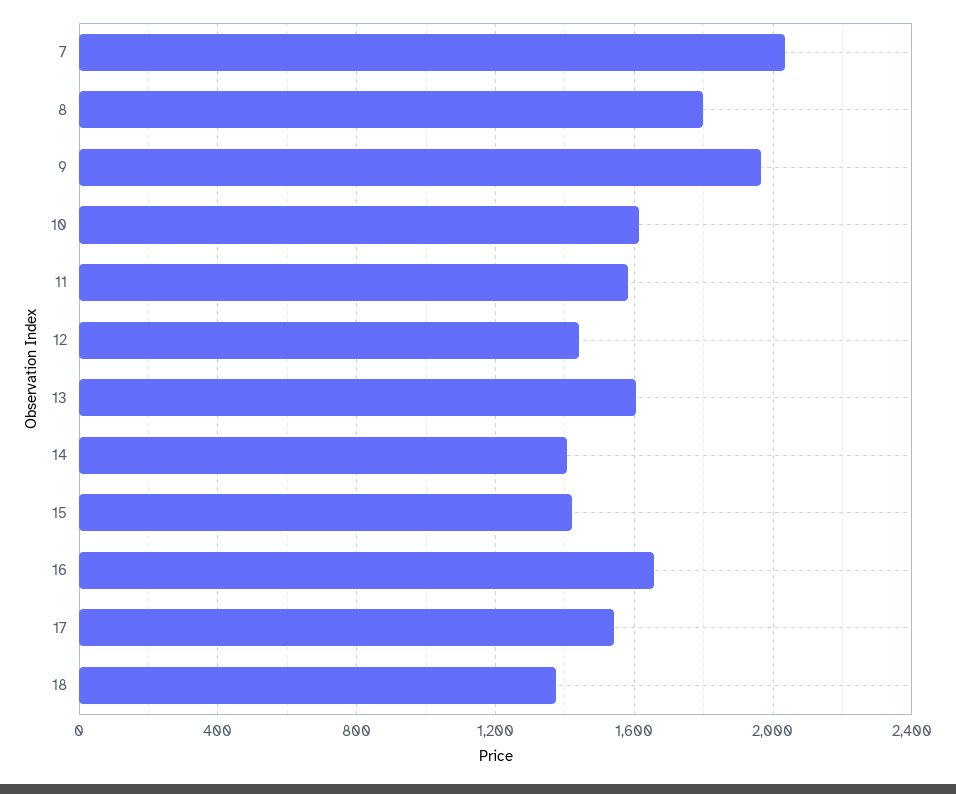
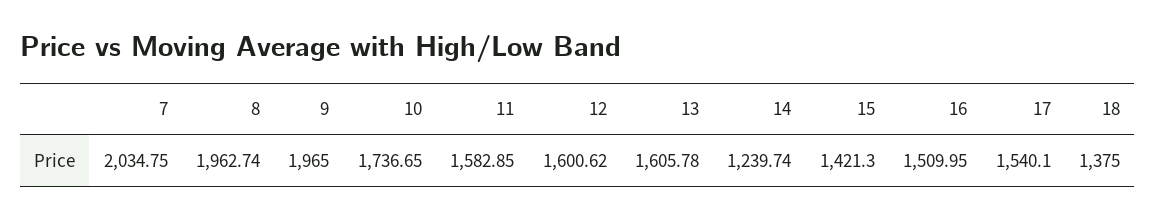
8: 1800 -> 1962.74
10: 1600 -> 1736.65
12: 1450 -> 1600.62
14: 1400 -> 1239.74
16: 1650 -> 1509.95

